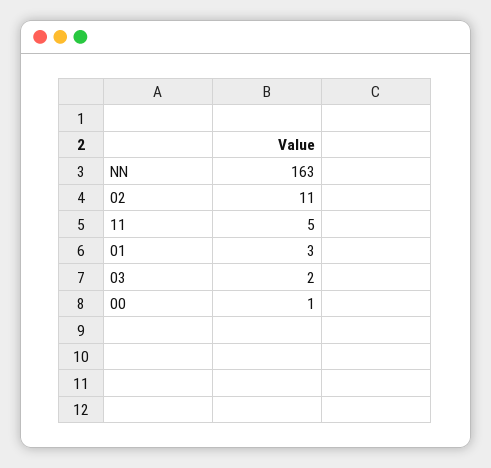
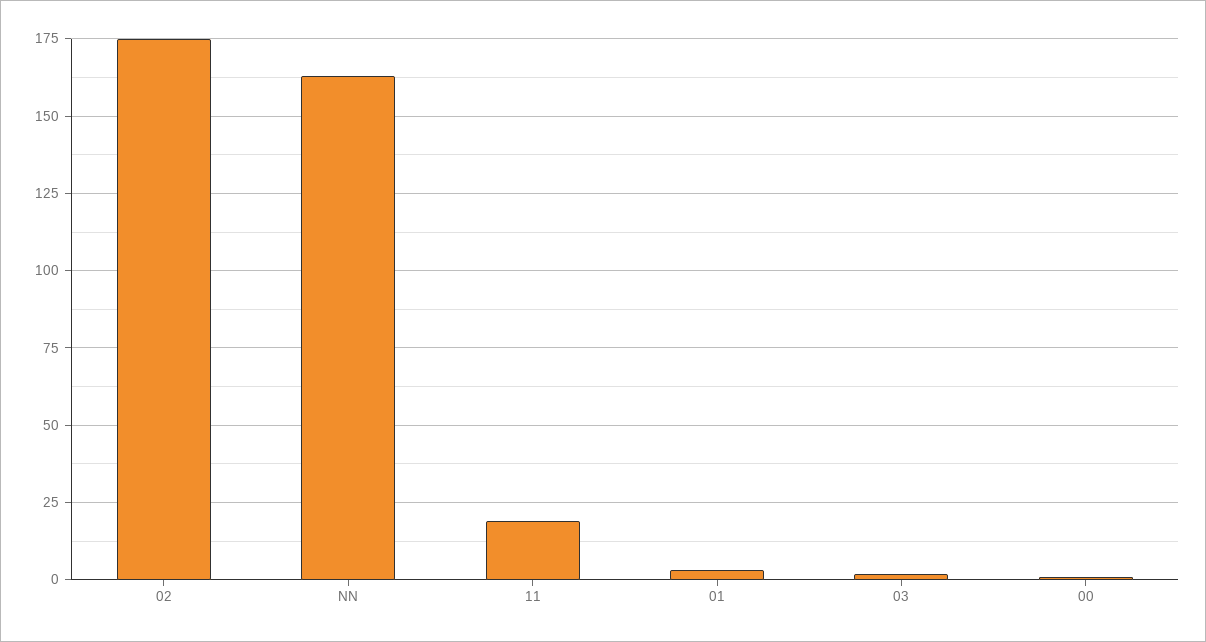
02: 11 -> 175
11: 5 -> 20

